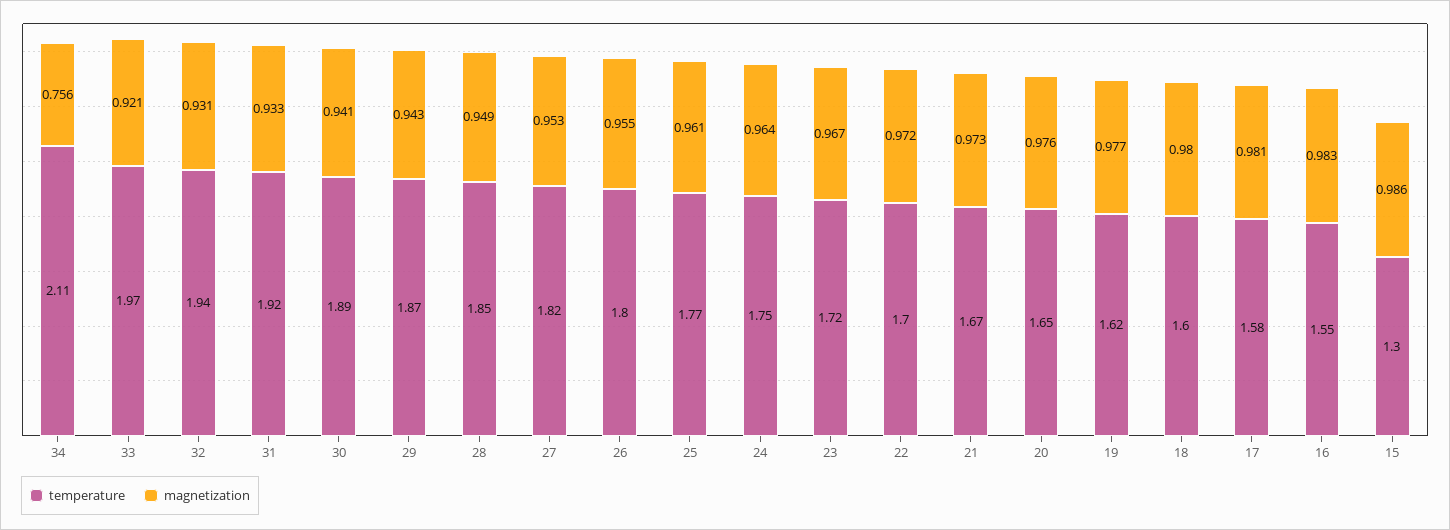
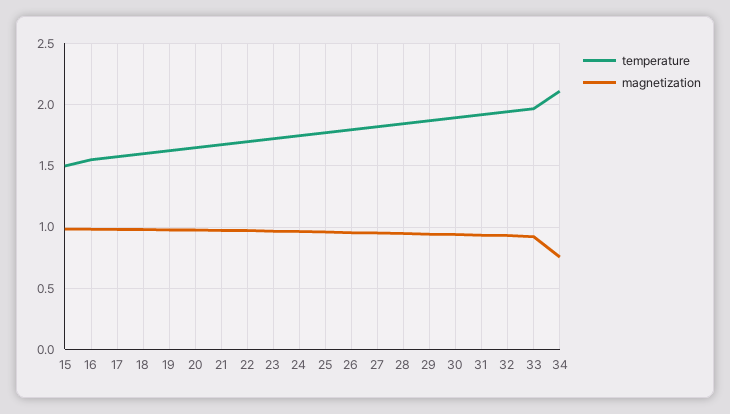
temperature, 15: 1.3 -> 1.5

